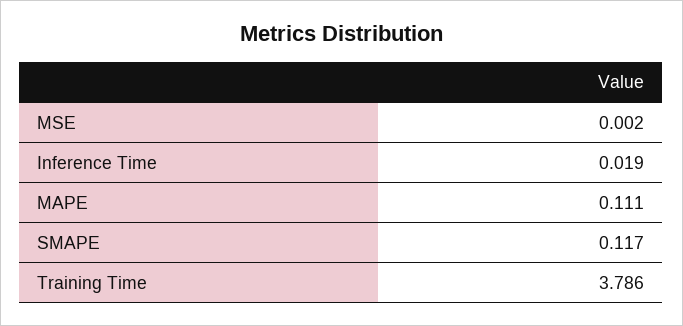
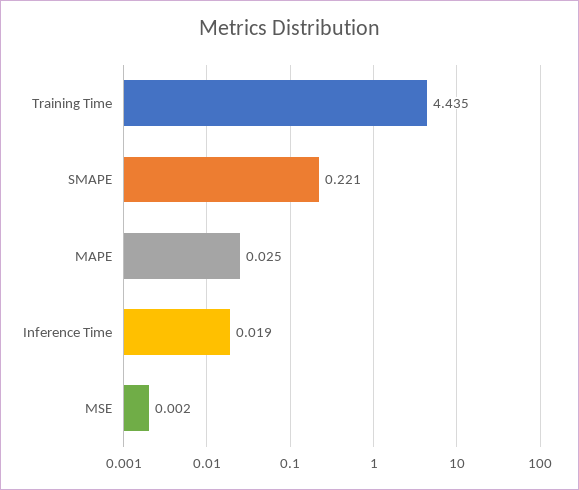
MAPE: 0.111 -> 0.025
SMAPE: 0.117 -> 0.221
Training Time: 3.786 -> 4.435

